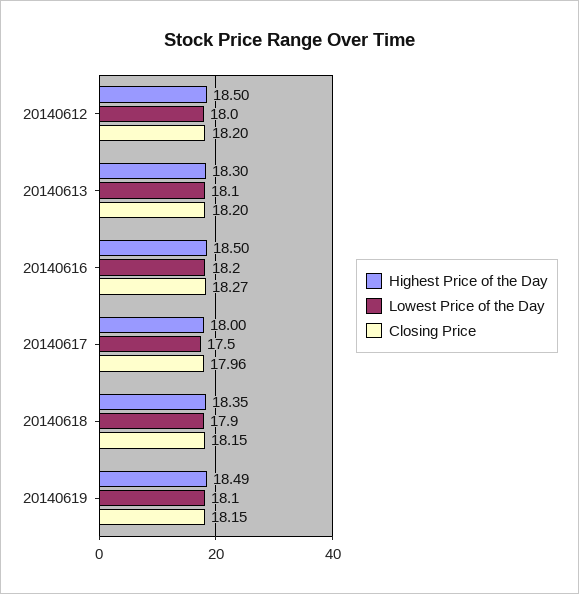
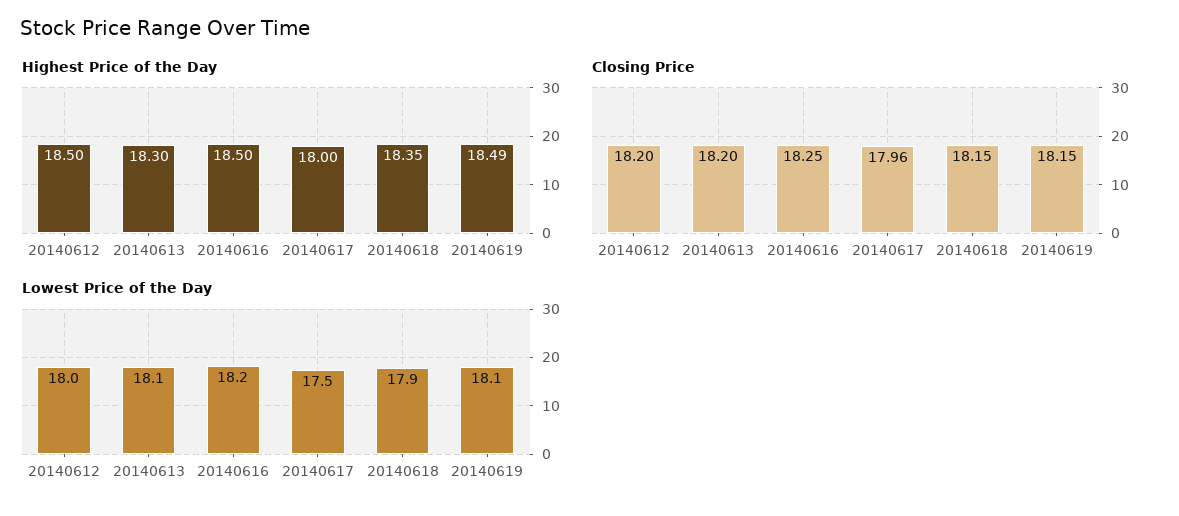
Closing Price, 20140616: 18.27 -> 18.25

